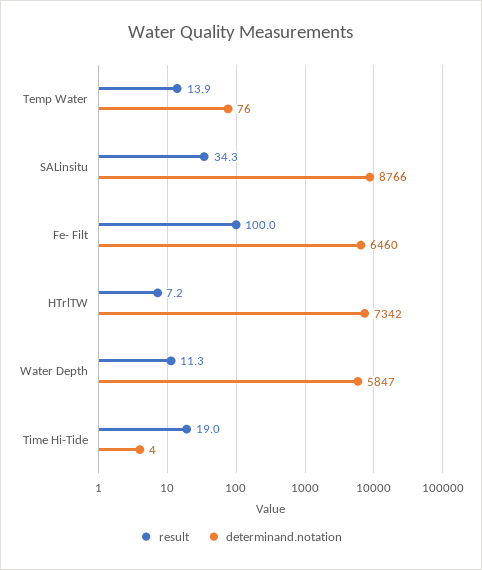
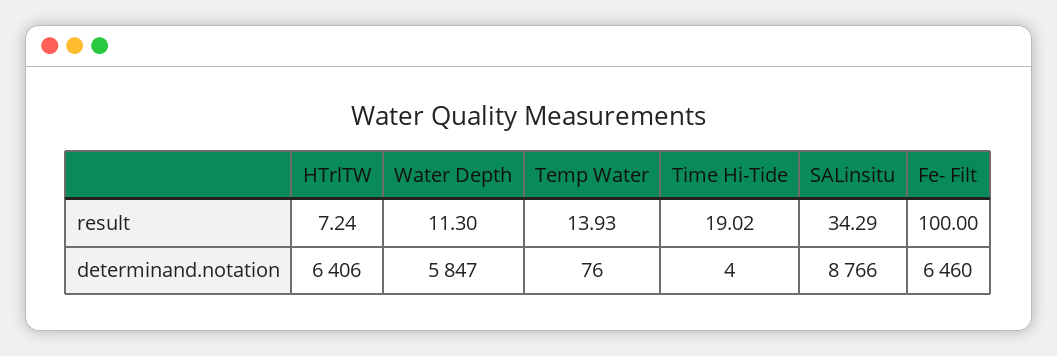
determinand.notation, HTrlTW: 7342 -> 6406

